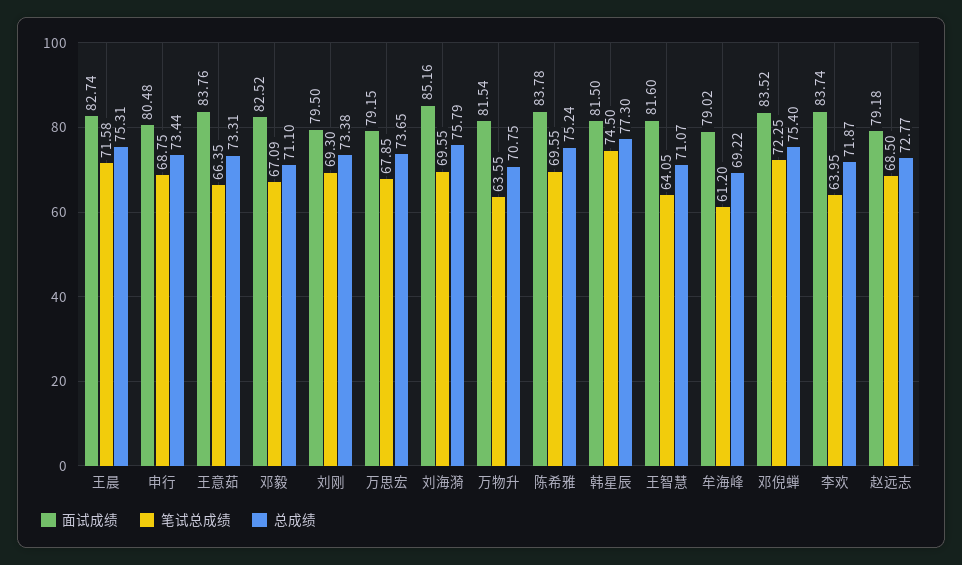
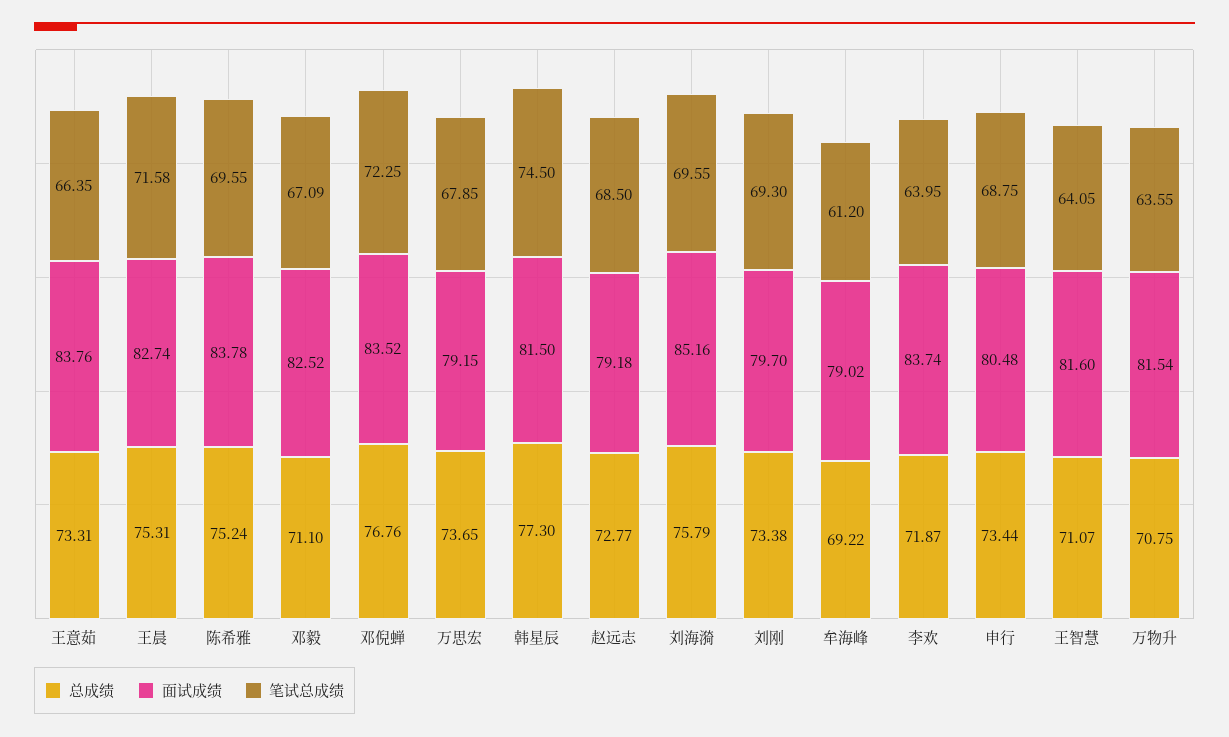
面试成绩, 刘刚: 79.5 -> 79.7
总成绩, 邓倪蝉: 75.4 -> 76.76

